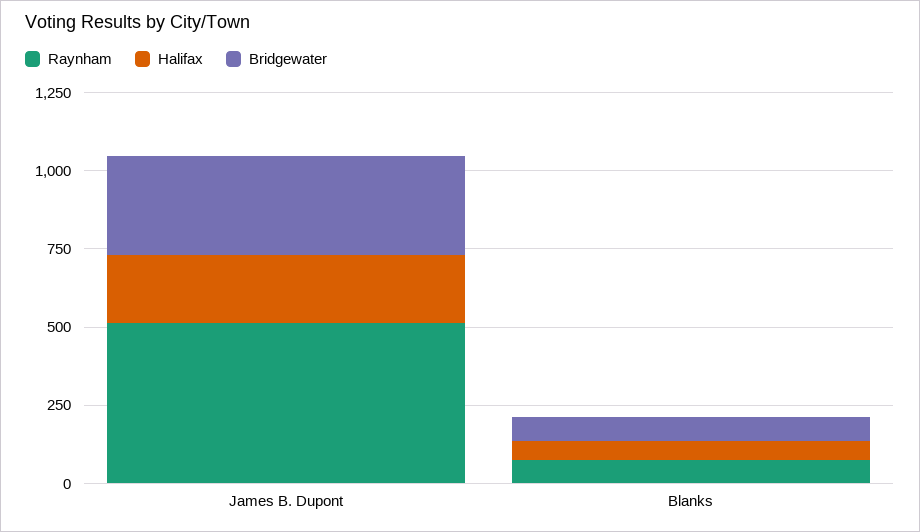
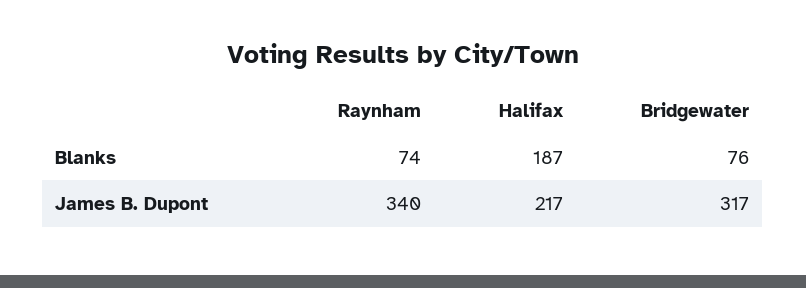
Raynham, James B. Dupont: 500 -> 340
Halifax, Blanks: 50 -> 187

